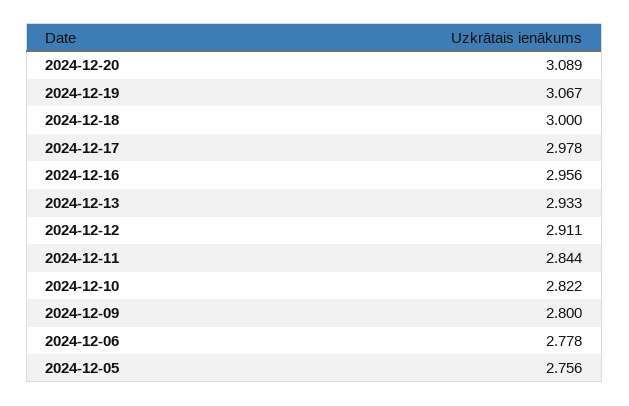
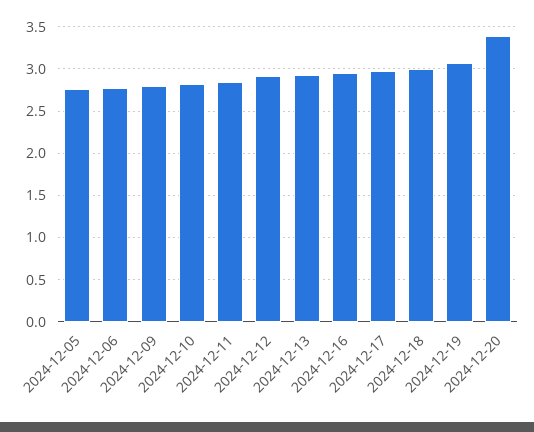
2024-12-20: 3.089 -> 3.4

